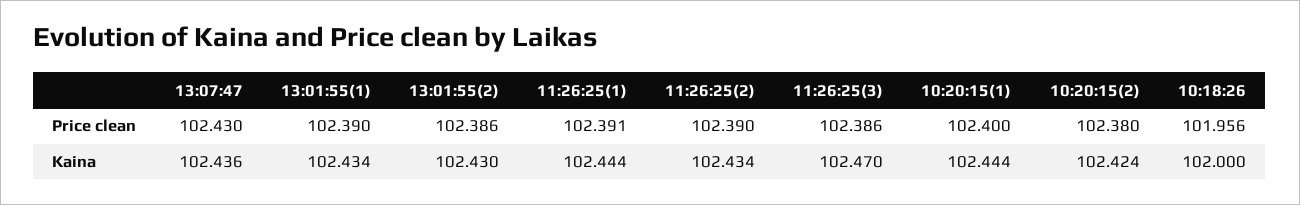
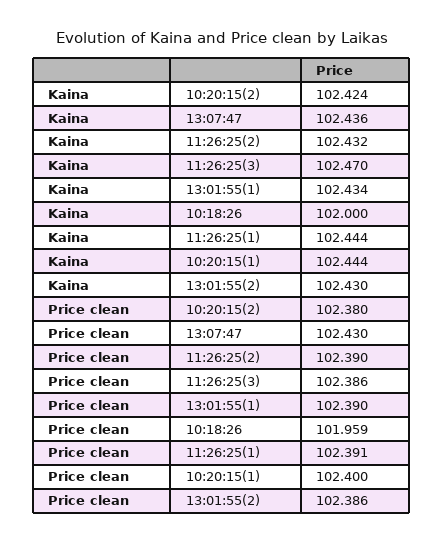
10:18:26, Price clean: 101.956 -> 101.959
11:26:25(2), Kaina: 102.434 -> 102.432

